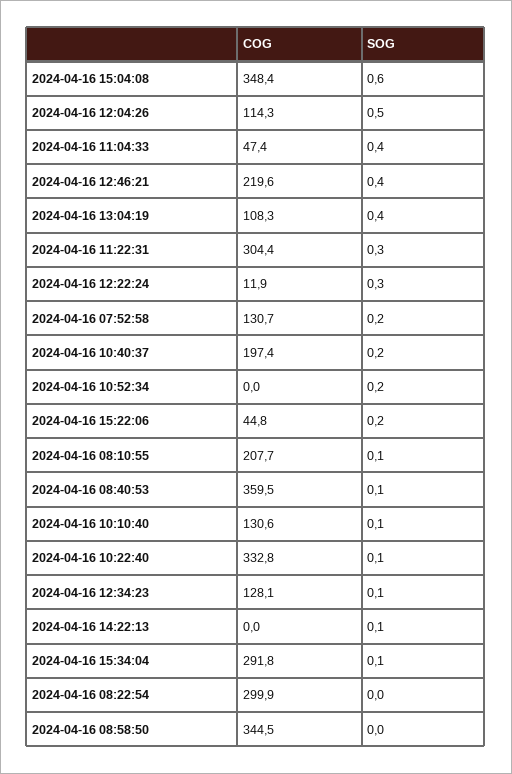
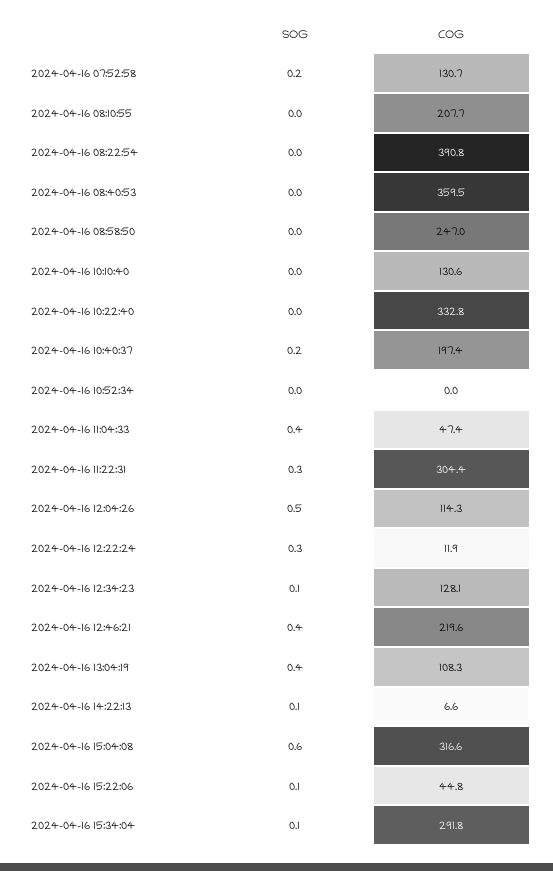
COG, 2024-04-16 15:04:08: 348.4 -> 316.6
SOG, 2024-04-16 10:52:34: 0.2 -> 0
SOG, 2024-04-16 15:22:06: 0.2 -> 0.1
SOG, 2024-04-16 08:10:55: 0.1 -> 0
SOG, 2024-04-16 08:40:53: 0.1 -> 0
SOG, 2024-04-16 10:10:40: 0.1 -> 0
SOG, 2024-04-16 10:22:40: 0.1 -> 0
COG, 2024-04-16 14:22:13: 0 -> 6.6
COG, 2024-04-16 08:22:54: 299.9 -> 390.8
COG, 2024-04-16 08:58:50: 344.5 -> 247

